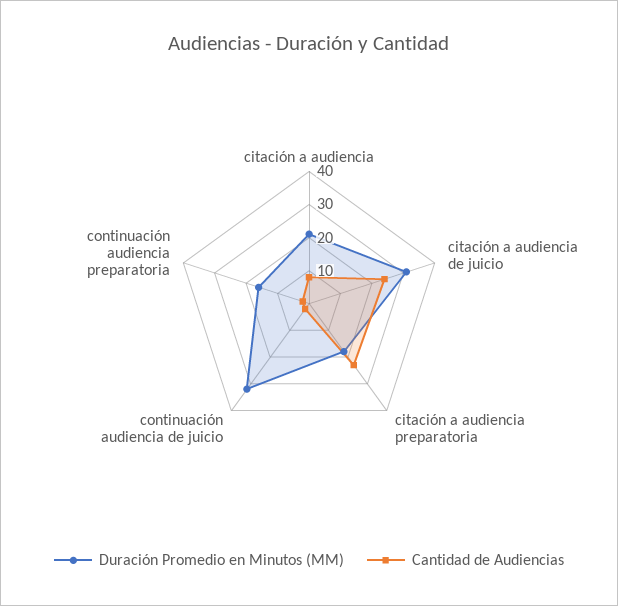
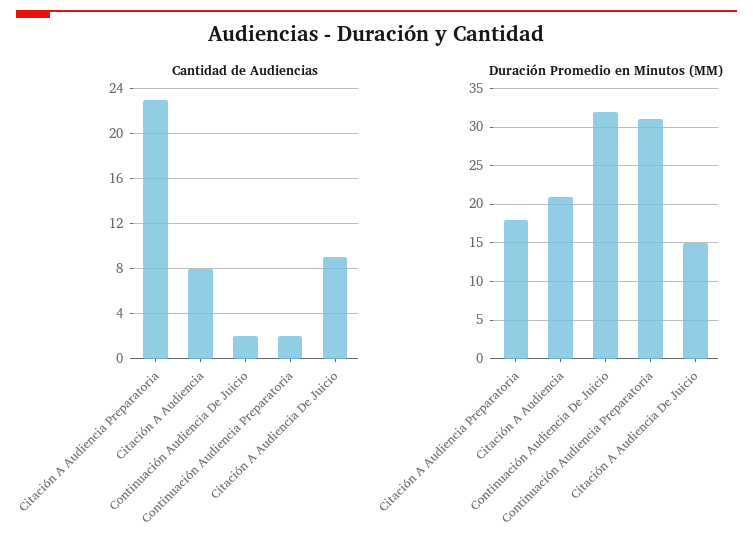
Duración Promedio en Minutos (MM), citación a audiencia de juicio: 30 -> 15
Cantidad de Audiencias, citación a audiencia de juicio: 25 -> 9
Duración Promedio en Minutos (MM), continuación audiencia preparatoria: 15 -> 31

